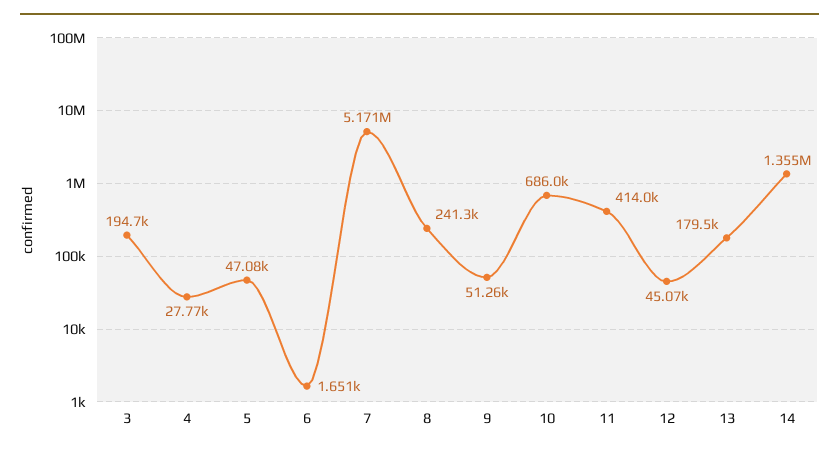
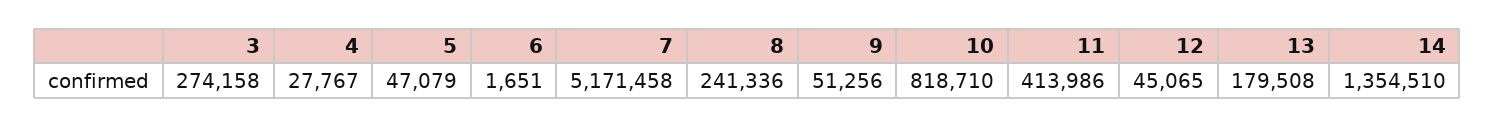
3: 194700 -> 274158
10: 686000 -> 818710

